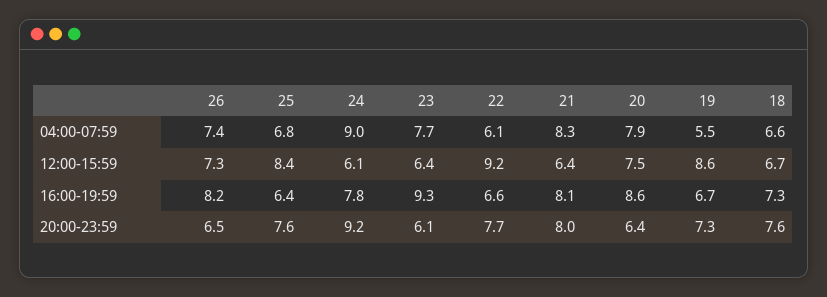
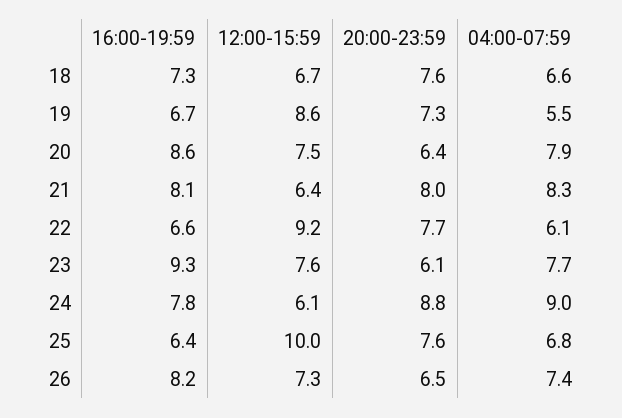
25, 12:00-15:59: 8.4 -> 10
23, 12:00-15:59: 6.4 -> 7.6
24, 20:00-23:59: 9.2 -> 8.8

